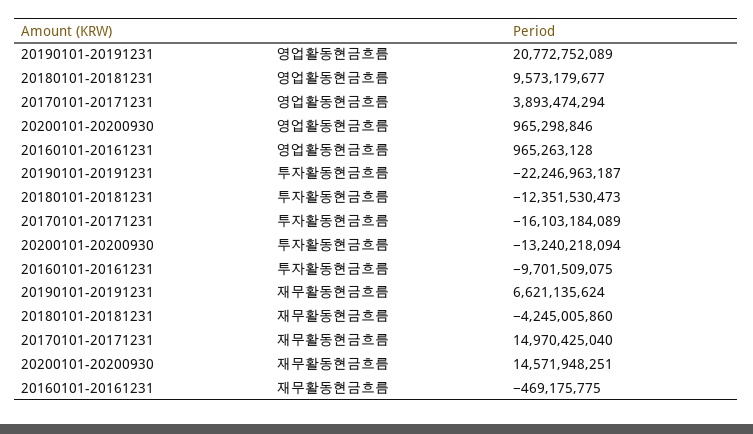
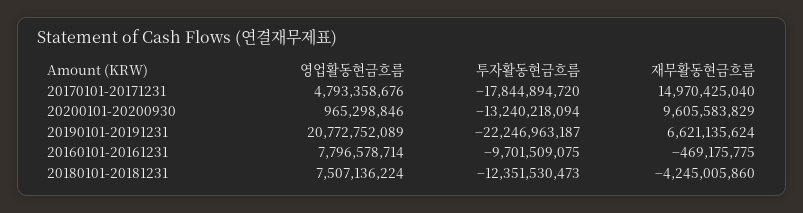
20180101-20181231, 영업활동현금흐름: 9573179677 -> 7507136224
20170101-20171231, 영업활동현금흐름: 3893474294 -> 4793358676
20160101-20161231, 영업활동현금흐름: 965263128 -> 7796578714
20170101-20171231, 투자활동현금흐름: -16103184089 -> -17844894720
20200101-20200930, 재무활동현금흐름: 14571948251 -> 9605583829

